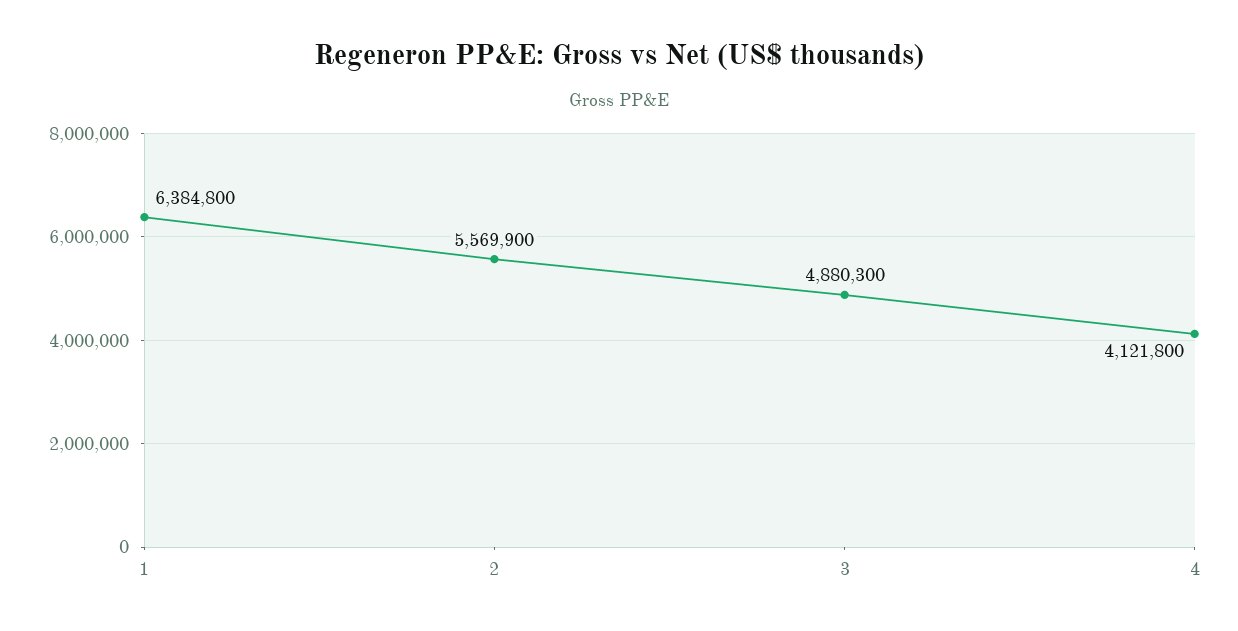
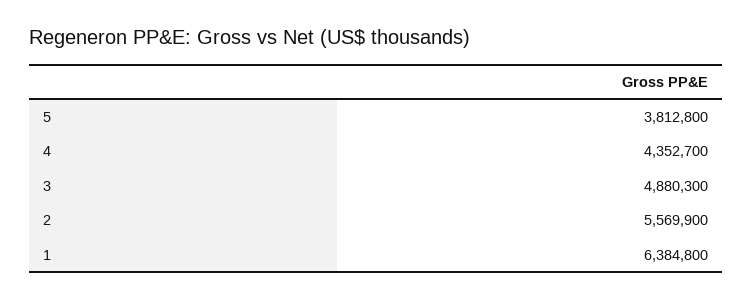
4: 4121800 -> 4352700
5: none -> 3812800

